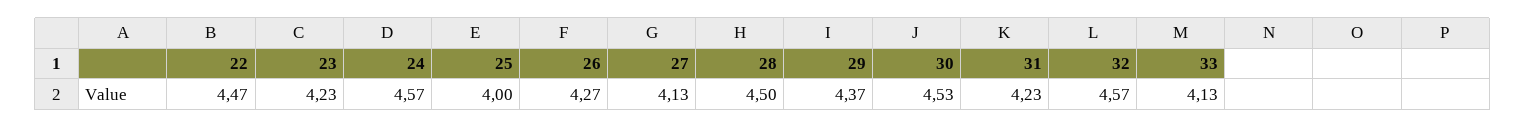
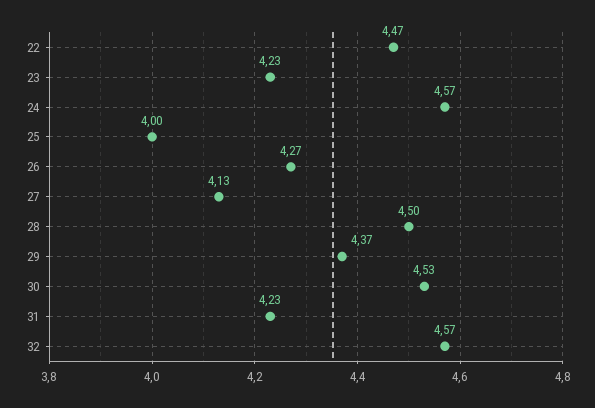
33: 4.13 -> none

